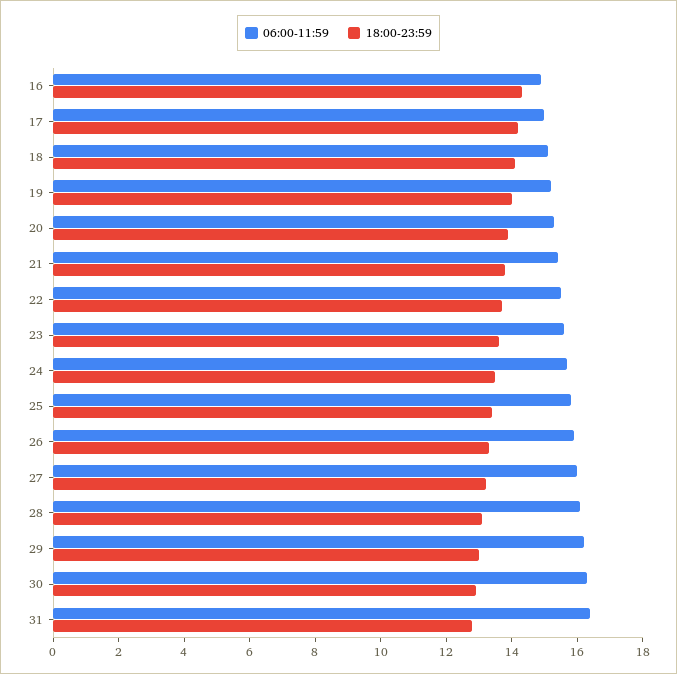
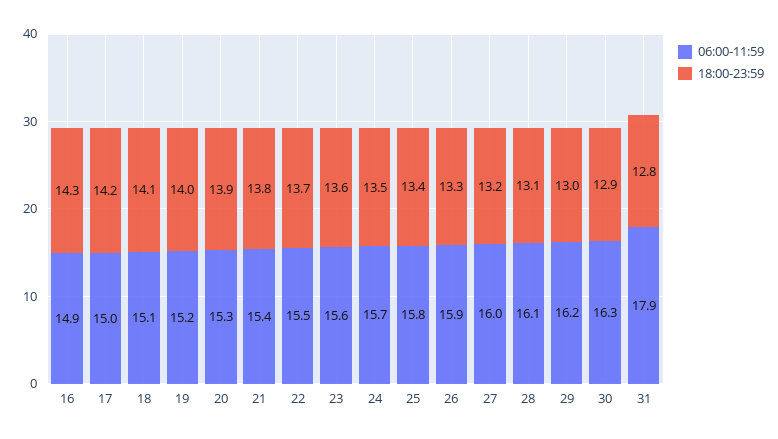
06:00-11:59, 31: 16.5 -> 17.9

